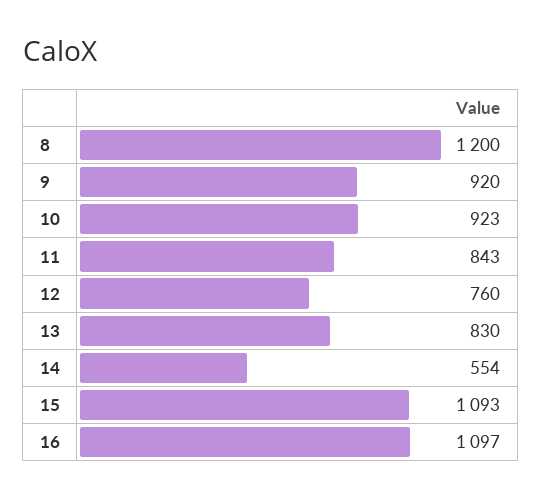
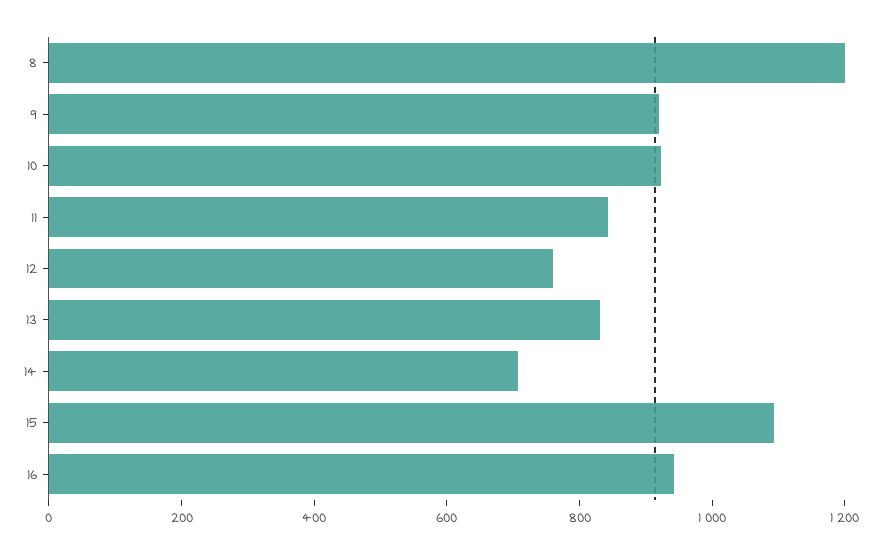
14: 554 -> 700
16: 1097 -> 950

